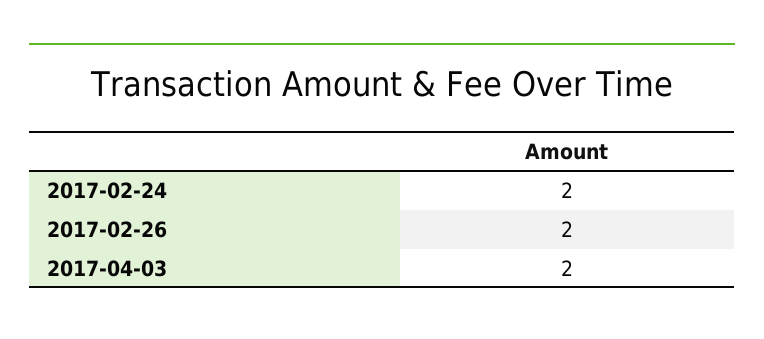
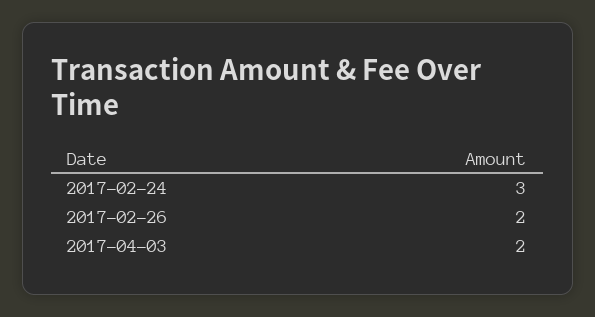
2017-02-24: 2 -> 3

